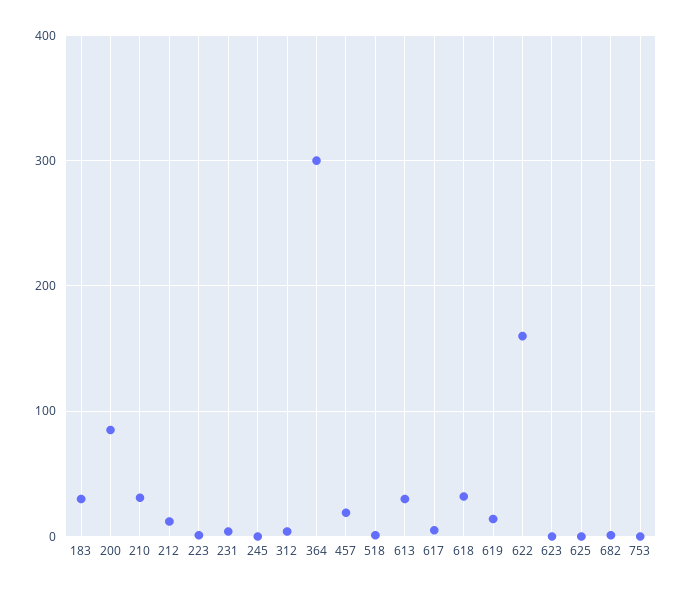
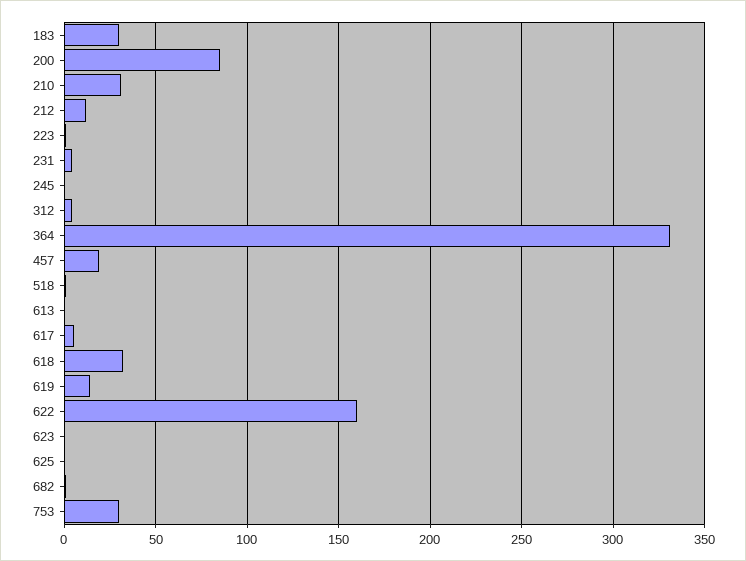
364: 300 -> 330
613: 30 -> 0
753: 0 -> 30

